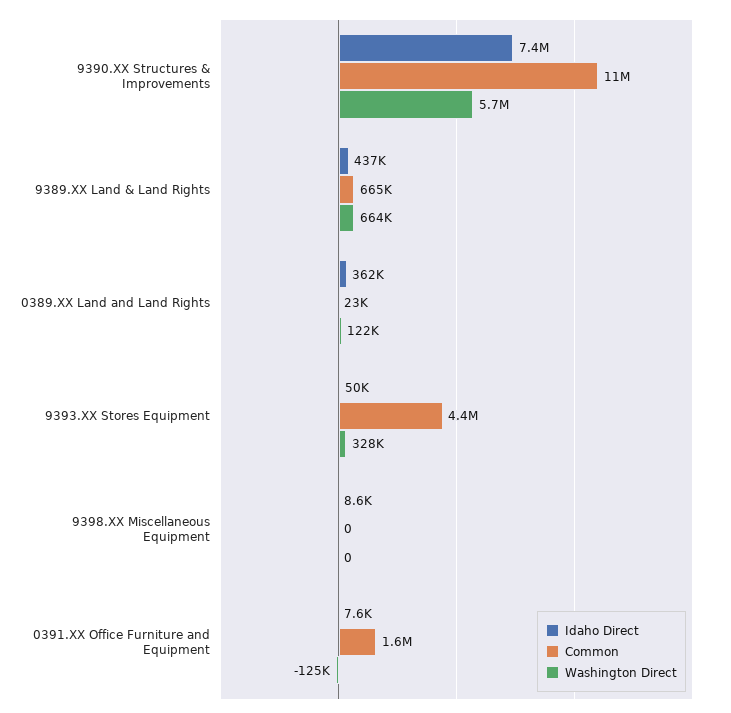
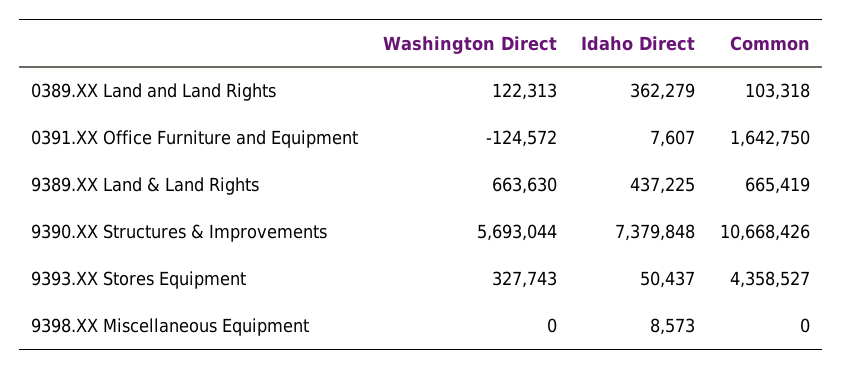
Common, 0389.XX Land and Land Rights: 23000 -> 103318

